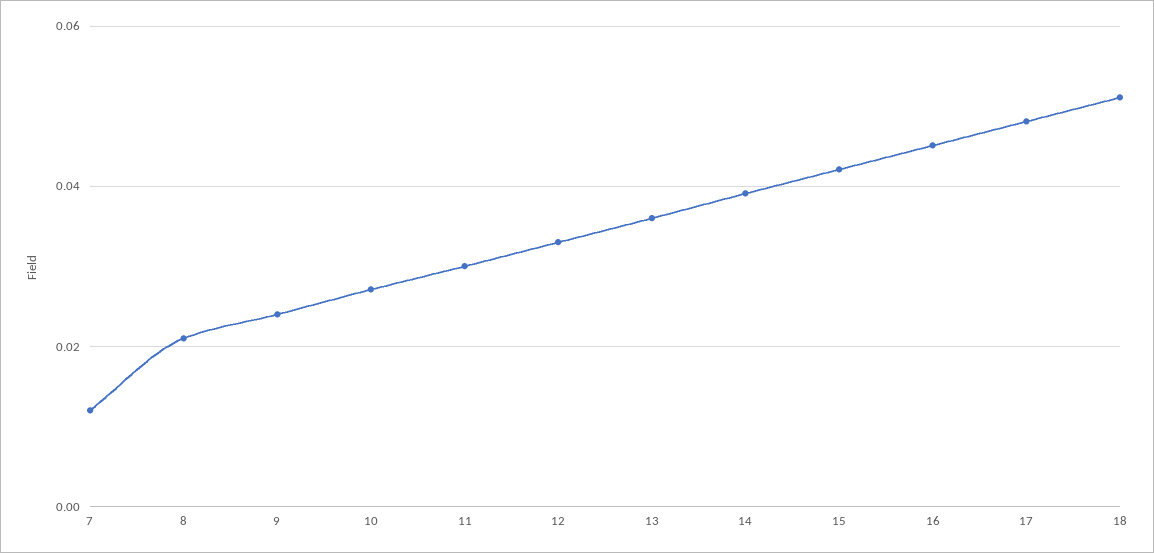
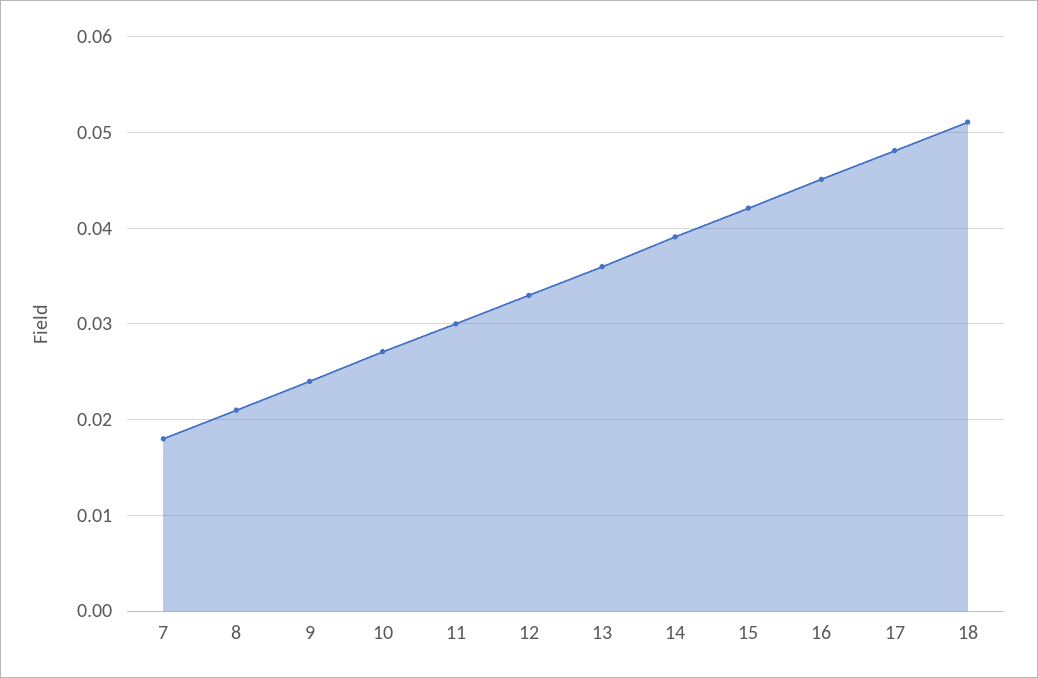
7: 0.012 -> 0.018

